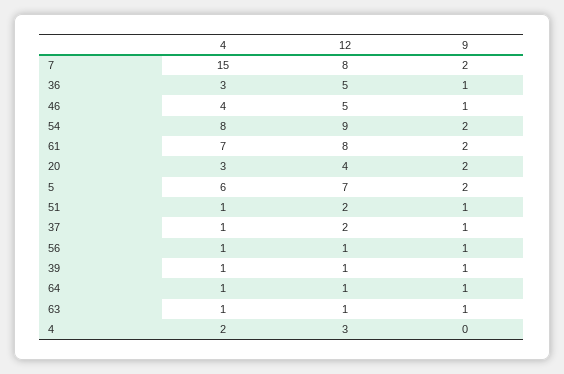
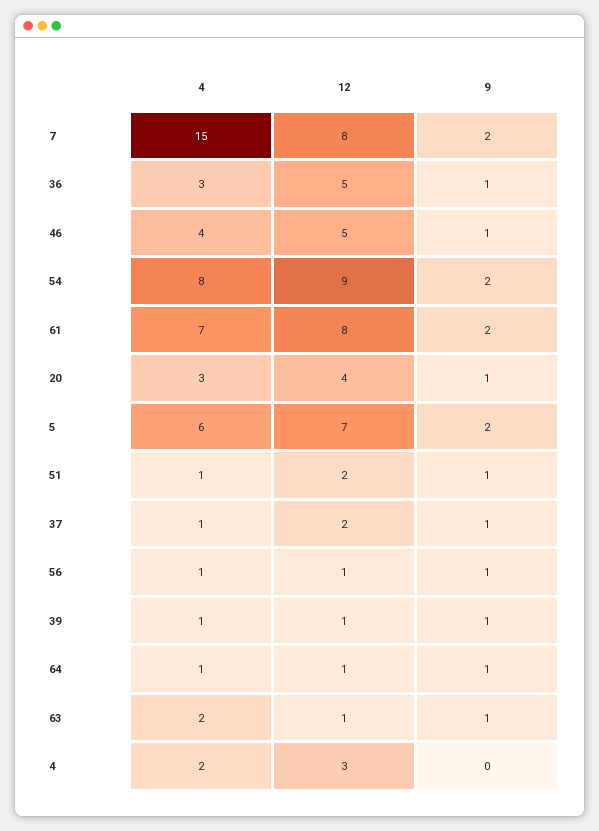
9, 20: 2 -> 1
4, 63: 1 -> 2

